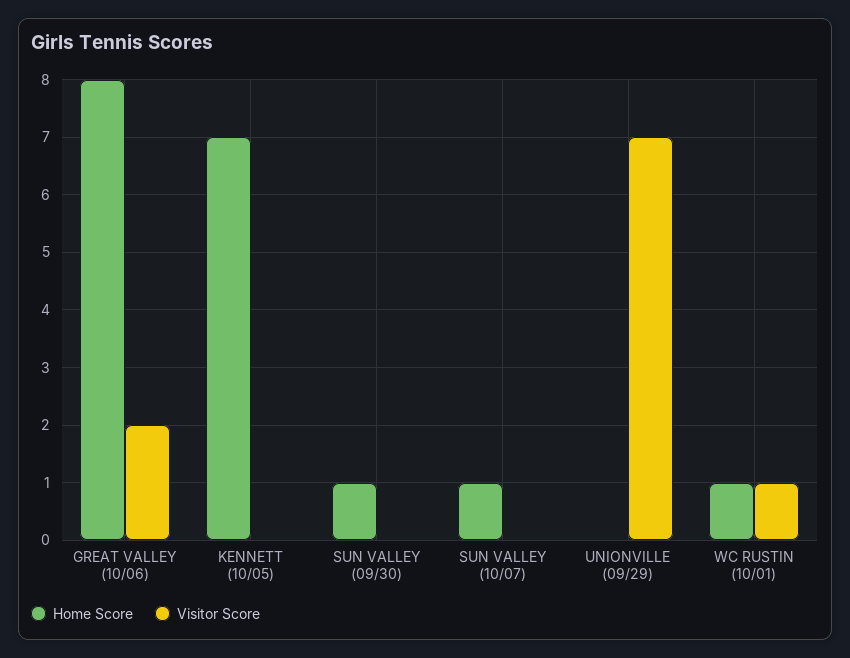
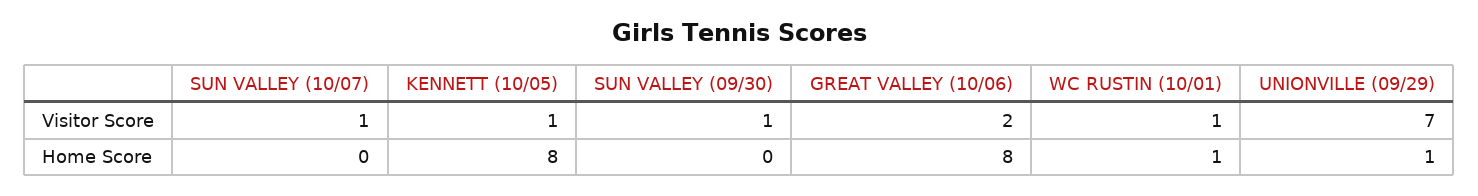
Home Score, KENNETT (10/05): 7 -> 8
Visitor Score, KENNETT (10/05): 0 -> 1
Home Score, SUN VALLEY (09/30): 1 -> 0
Visitor Score, SUN VALLEY (09/30): 0 -> 1
Home Score, SUN VALLEY (10/07): 1 -> 0
Visitor Score, SUN VALLEY (10/07): 0 -> 1
Home Score, UNIONVILLE (09/29): 0 -> 1

